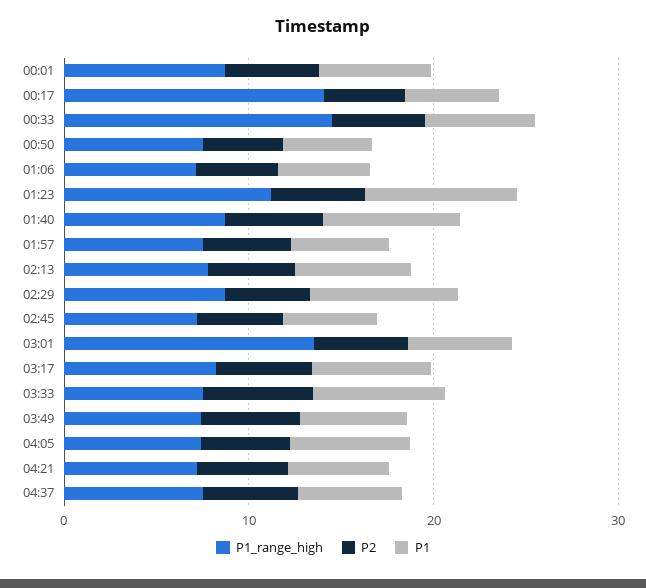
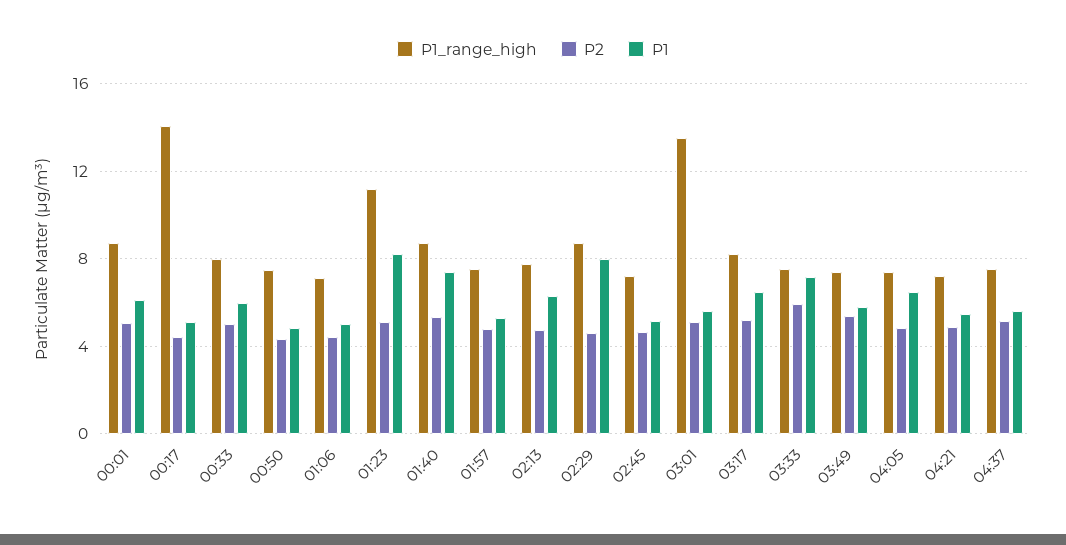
P1_range_high, 00:33: 14 -> 8

